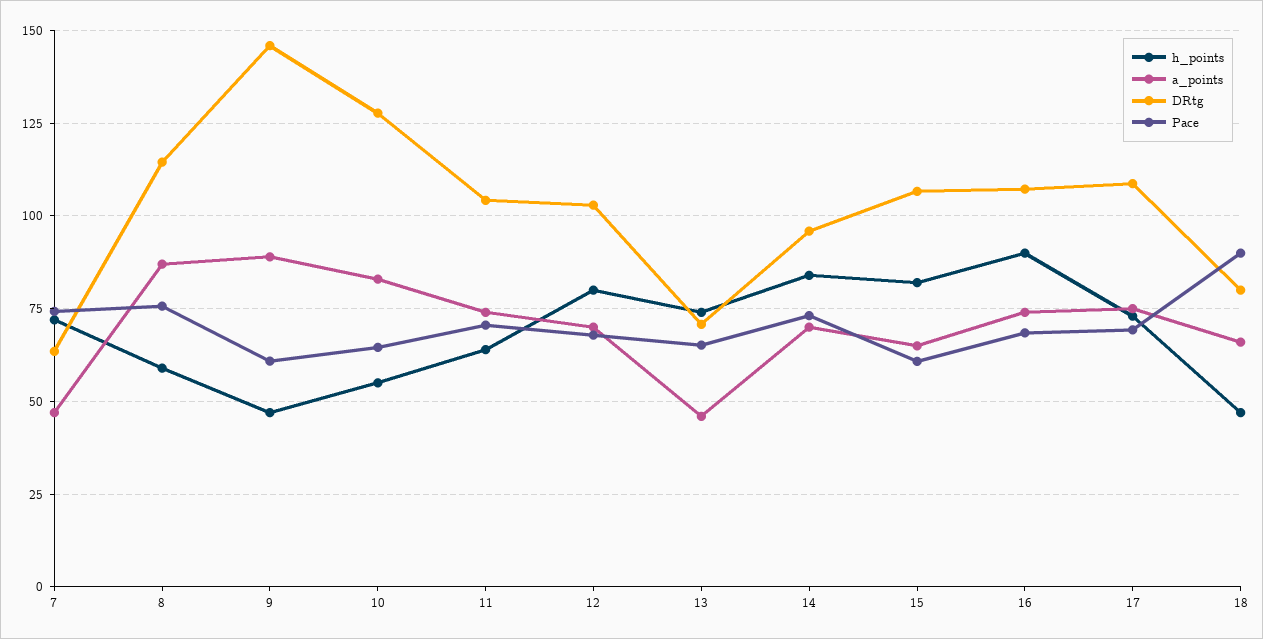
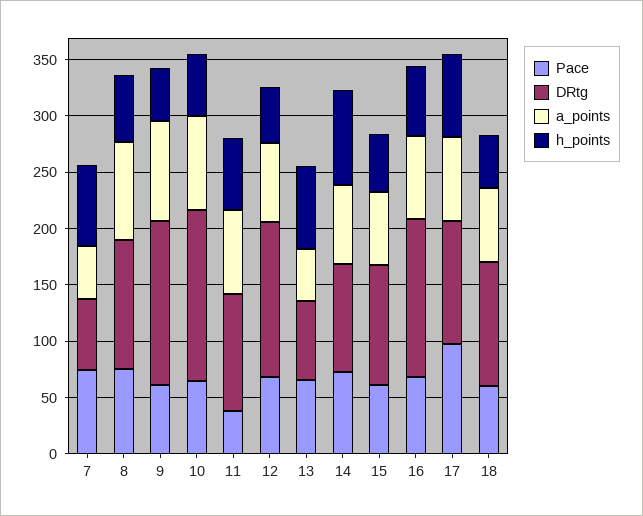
DRtg, 10: 127.5 -> 150
Pace, 11: 70 -> 40
h_points, 12: 80 -> 50
DRtg, 12: 102.5 -> 140
h_points, 15: 82.5 -> 50
h_points, 16: 90 -> 60
DRtg, 16: 107.5 -> 140
Pace, 17: 70 -> 100
DRtg, 18: 80 -> 110
Pace, 18: 90 -> 60

